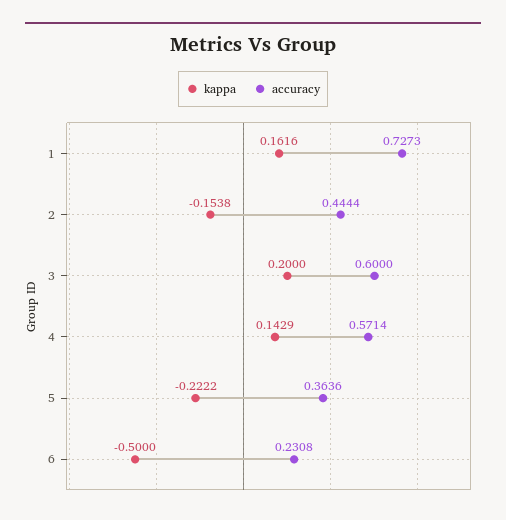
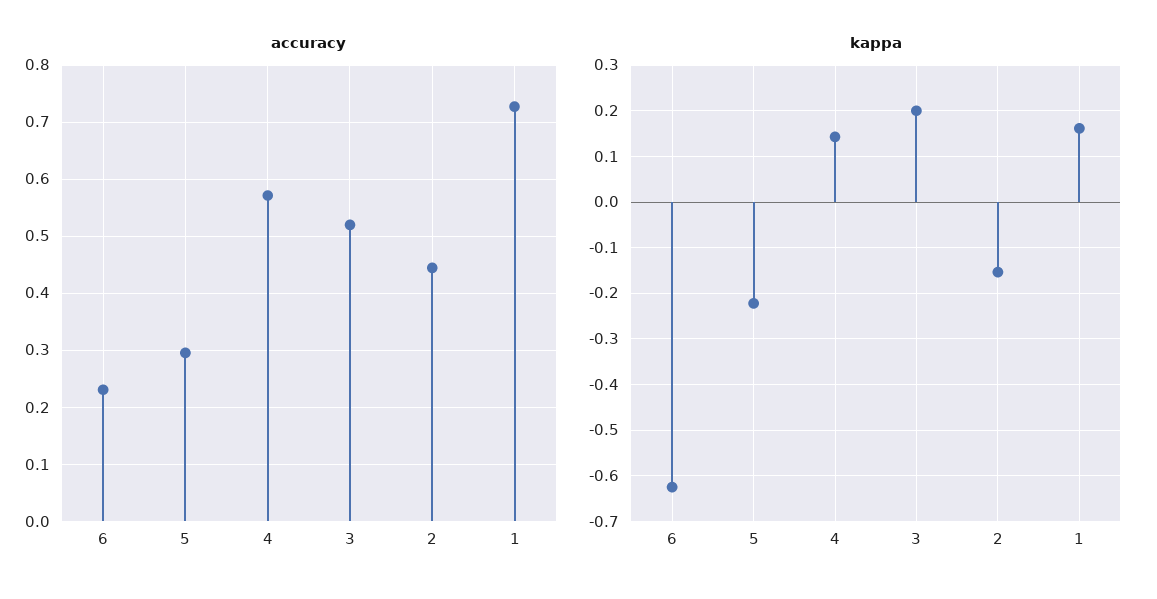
accuracy, 3: 0.6 -> 0.52
accuracy, 5: 0.3636 -> 0.3
kappa, 6: -0.5 -> -0.62

